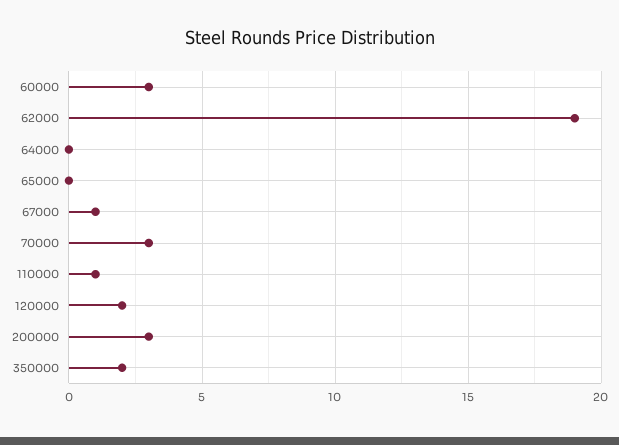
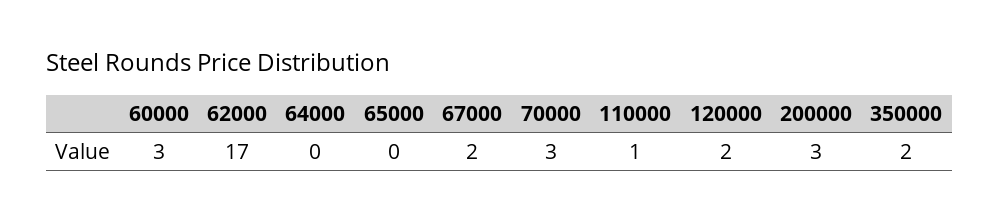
62000: 19 -> 17
67000: 1 -> 2

